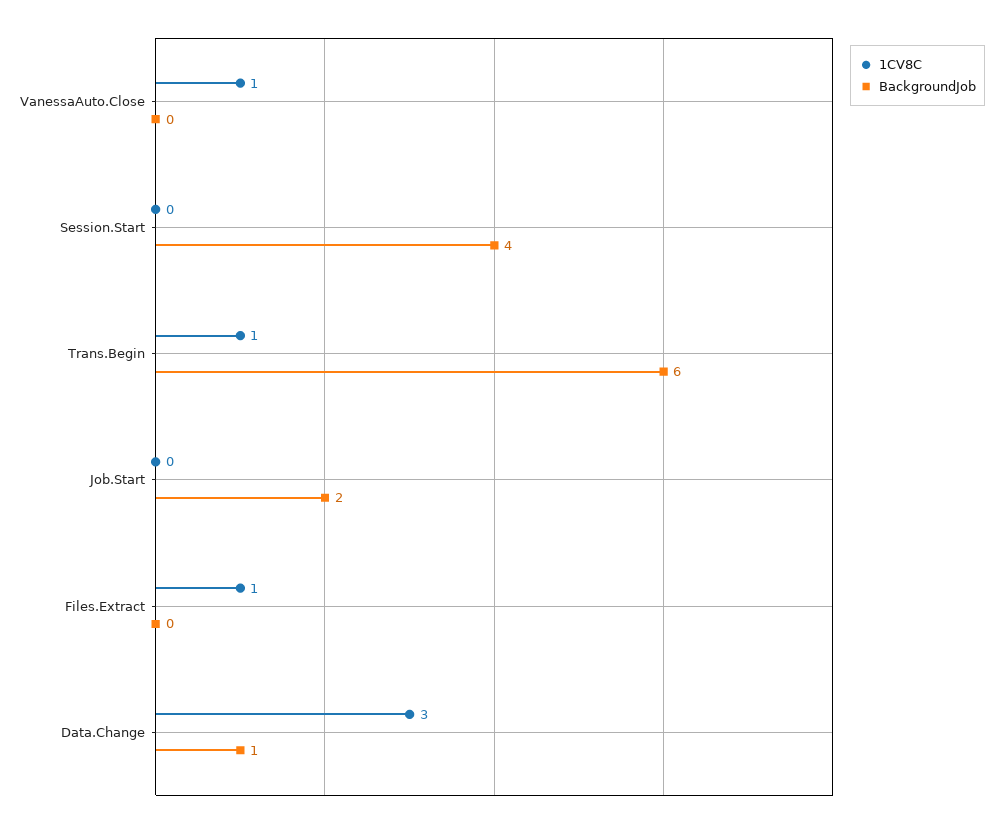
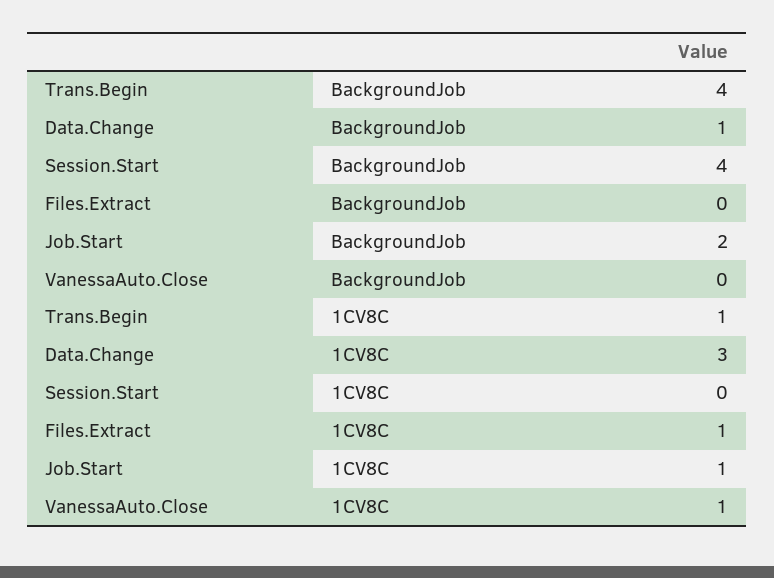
BackgroundJob, Trans.Begin: 6 -> 4
1CV8C, Job.Start: 0 -> 1

